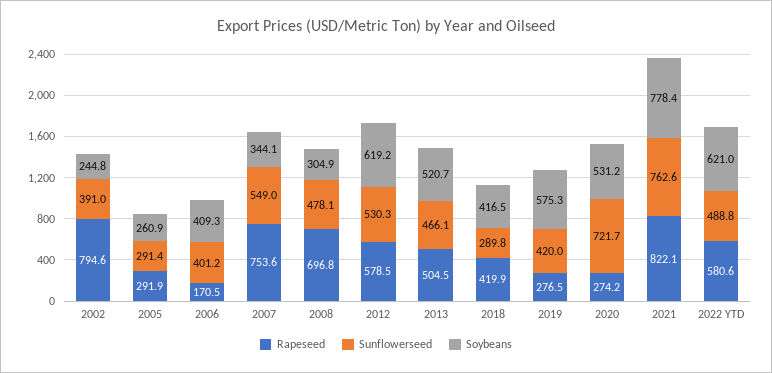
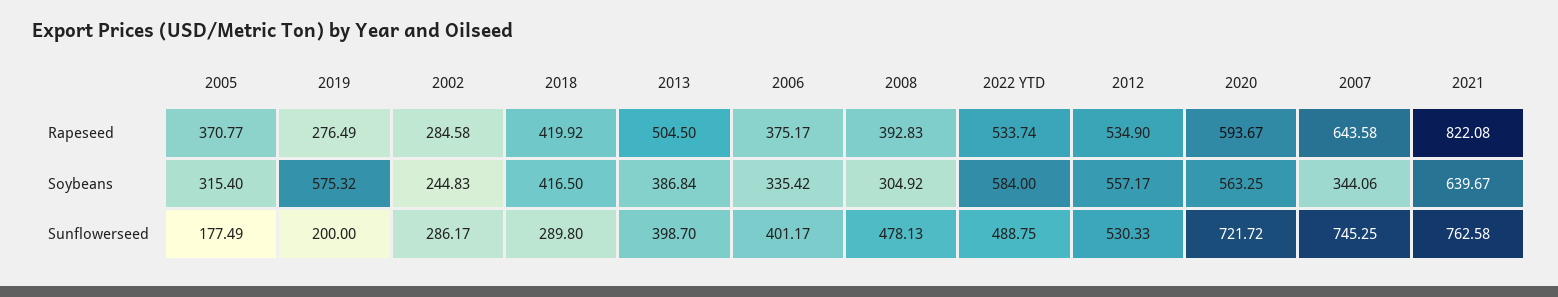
Rapeseed, 2002: 794.6 -> 284.58
Sunflowerseed, 2002: 391 -> 286.17
Rapeseed, 2005: 291.9 -> 370.77
Sunflowerseed, 2005: 291.4 -> 177.49
Soybeans, 2005: 260.9 -> 315.4
Rapeseed, 2006: 170.5 -> 375.17
Soybeans, 2006: 409.3 -> 335.42
Rapeseed, 2007: 753.6 -> 643.58
Sunflowerseed, 2007: 549 -> 745.25
Rapeseed, 2008: 696.8 -> 392.83
Rapeseed, 2012: 578.5 -> 534.9
Soybeans, 2012: 619.2 -> 557.17
Sunflowerseed, 2013: 466.1 -> 398.7
Soybeans, 2013: 520.7 -> 386.84
Sunflowerseed, 2019: 420 -> 200
Rapeseed, 2020: 274.2 -> 593.67
Soybeans, 2020: 531.2 -> 563.25
Soybeans, 2021: 778.4 -> 639.67
Rapeseed, 2022 YTD: 580.6 -> 533.74
Soybeans, 2022 YTD: 621 -> 584

